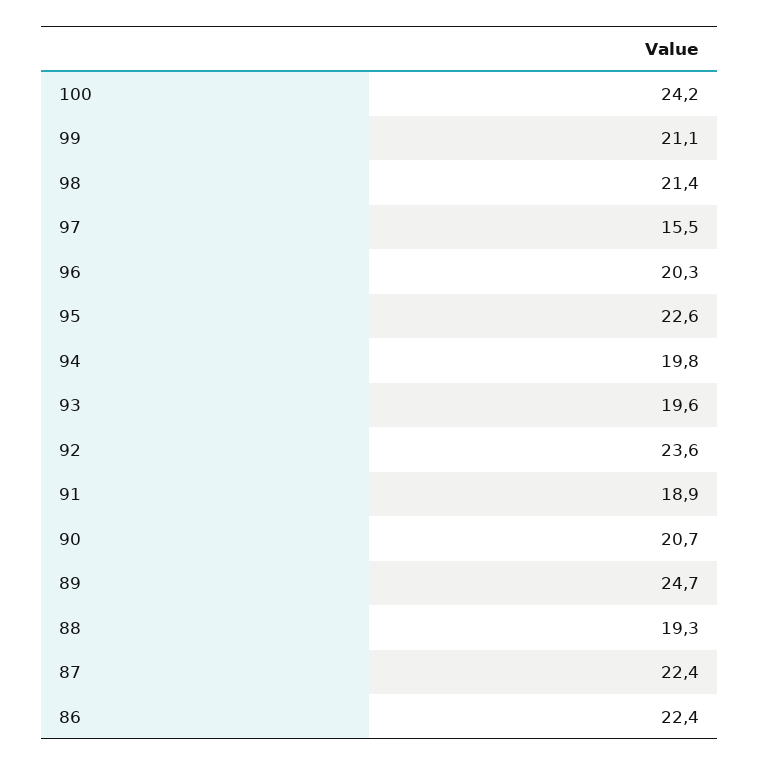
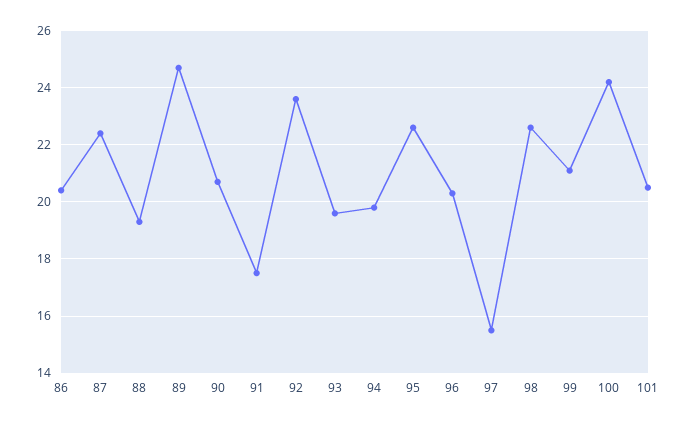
98: 21.4 -> 22.5
91: 18.9 -> 17.5
86: 22.4 -> 20.5
101: none -> 20.5

